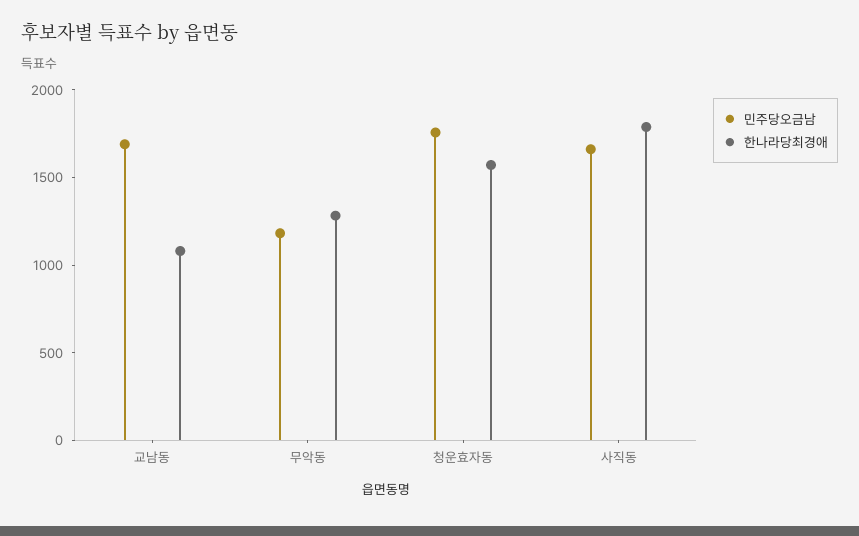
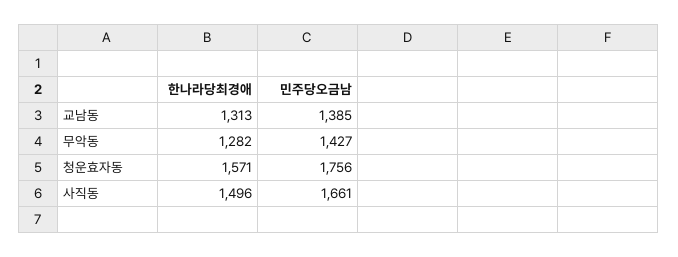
민주당오금남, 교남동: 1700 -> 1385
한나라당최경애, 교남동: 1100 -> 1313
민주당오금남, 무악동: 1200 -> 1427
한나라당최경애, 사직동: 1800 -> 1496

